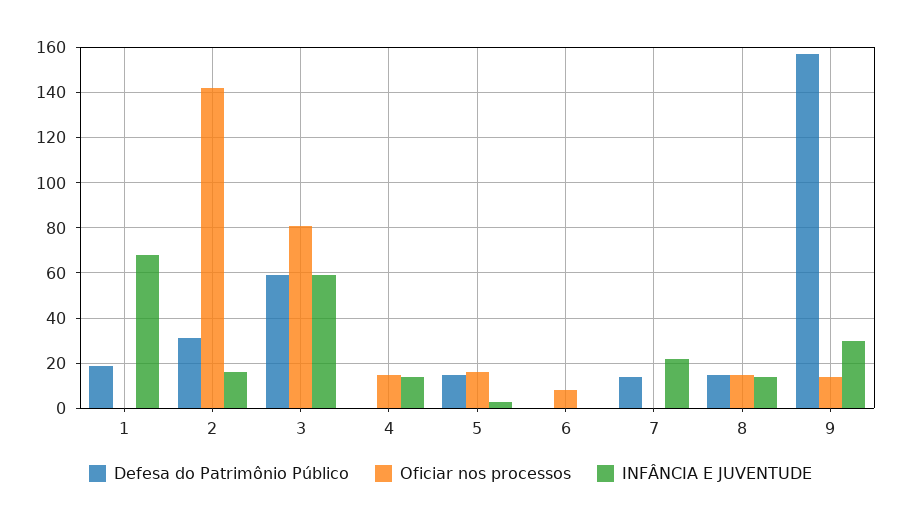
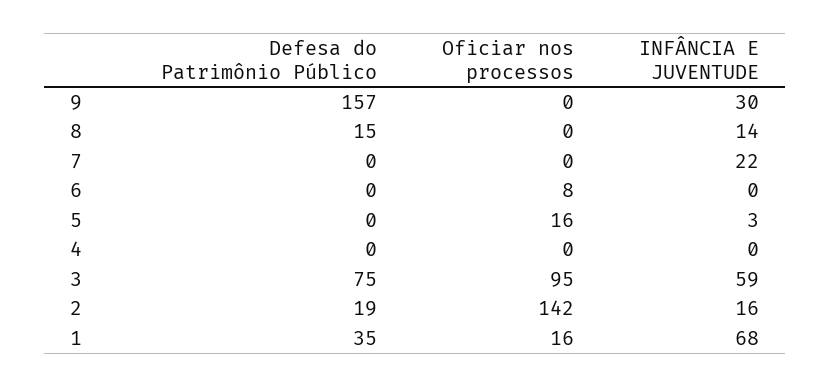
Defesa do Patrimônio Público, 1: 20 -> 35
Oficiar nos processos, 1: 0 -> 16
Defesa do Patrimônio Público, 2: 30 -> 19
Defesa do Patrimônio Público, 3: 60 -> 75
Oficiar nos processos, 3: 80 -> 95
Oficiar nos processos, 4: 15 -> 0
INFÂNCIA E JUVENTUDE, 4: 15 -> 0
Defesa do Patrimônio Público, 5: 15 -> 0
Defesa do Patrimônio Público, 7: 15 -> 0
Oficiar nos processos, 8: 15 -> 0
Oficiar nos processos, 9: 15 -> 0

